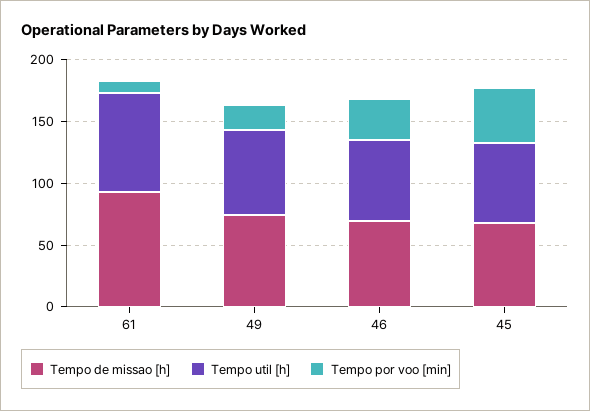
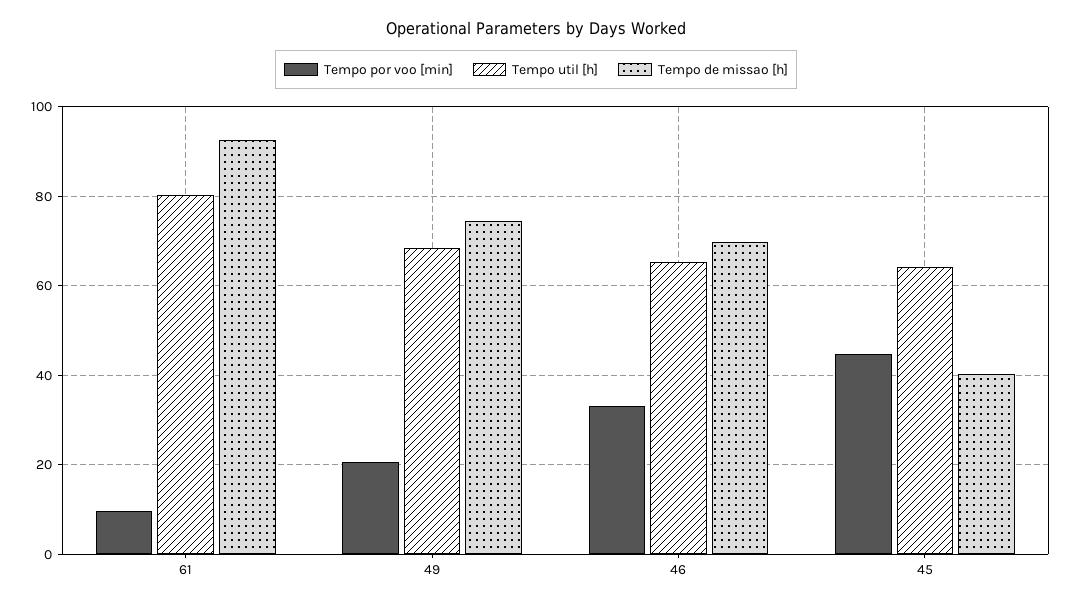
Tempo de missao [h], 45: 70 -> 40

